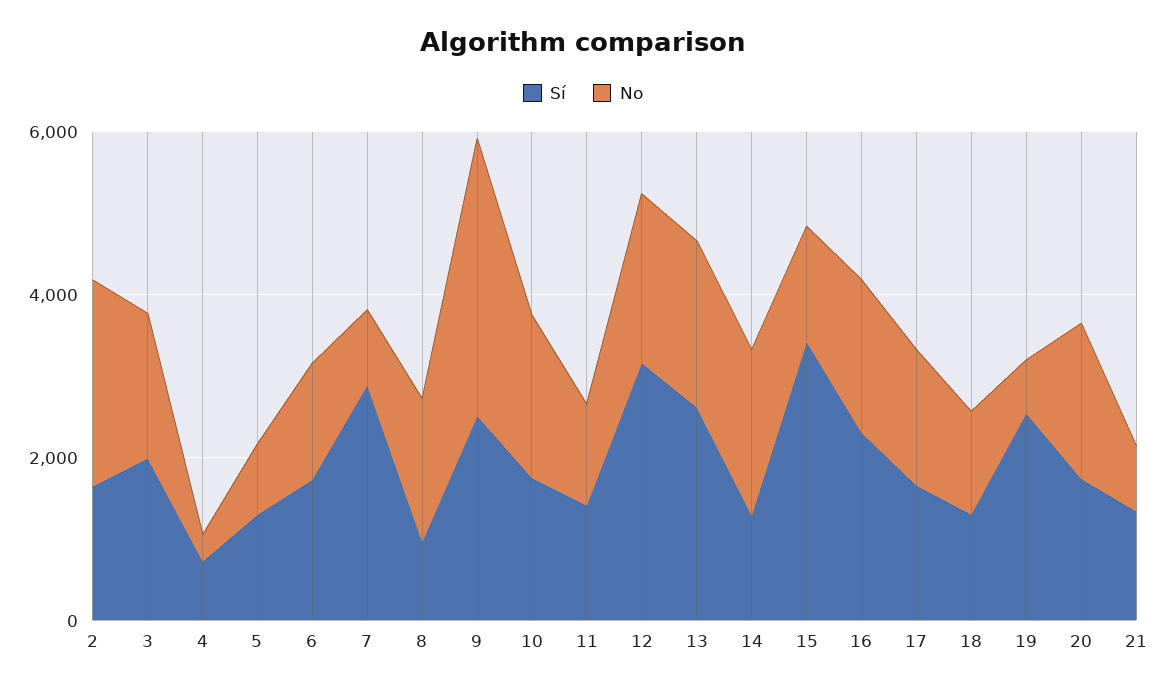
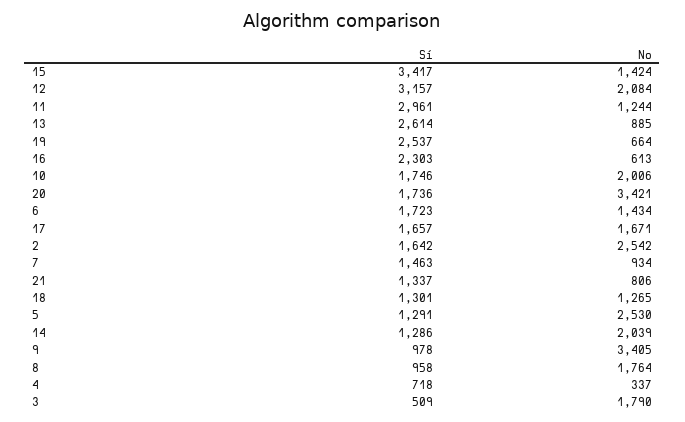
Sí, 3: 2000 -> 509
No, 5: 1000 -> 2530
Sí, 7: 3000 -> 1463
Sí, 9: 2500 -> 978
Sí, 11: 1500 -> 2961
No, 13: 2000 -> 885
No, 16: 2000 -> 613
No, 20: 2000 -> 3421

